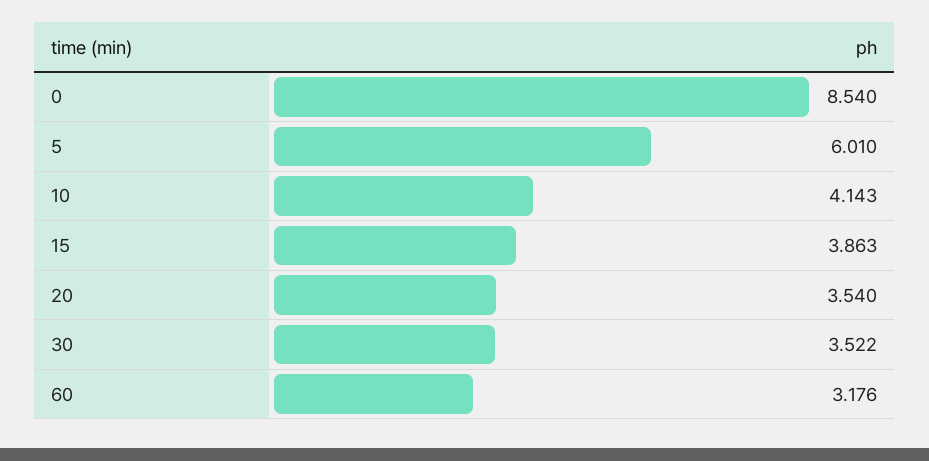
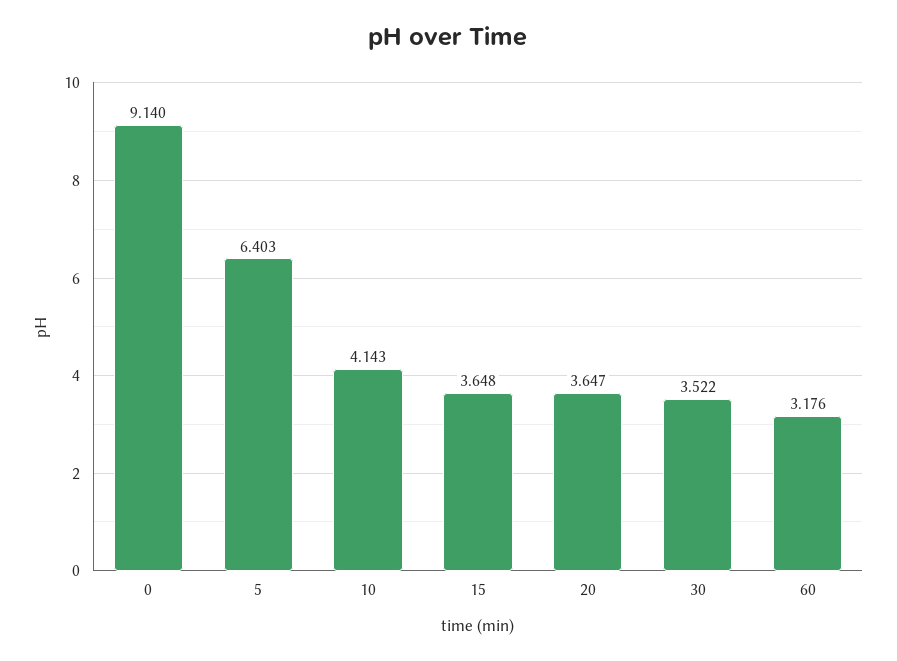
0: 8.54 -> 9.14
5: 6.01 -> 6.403
15: 3.863 -> 3.648
20: 3.54 -> 3.647

